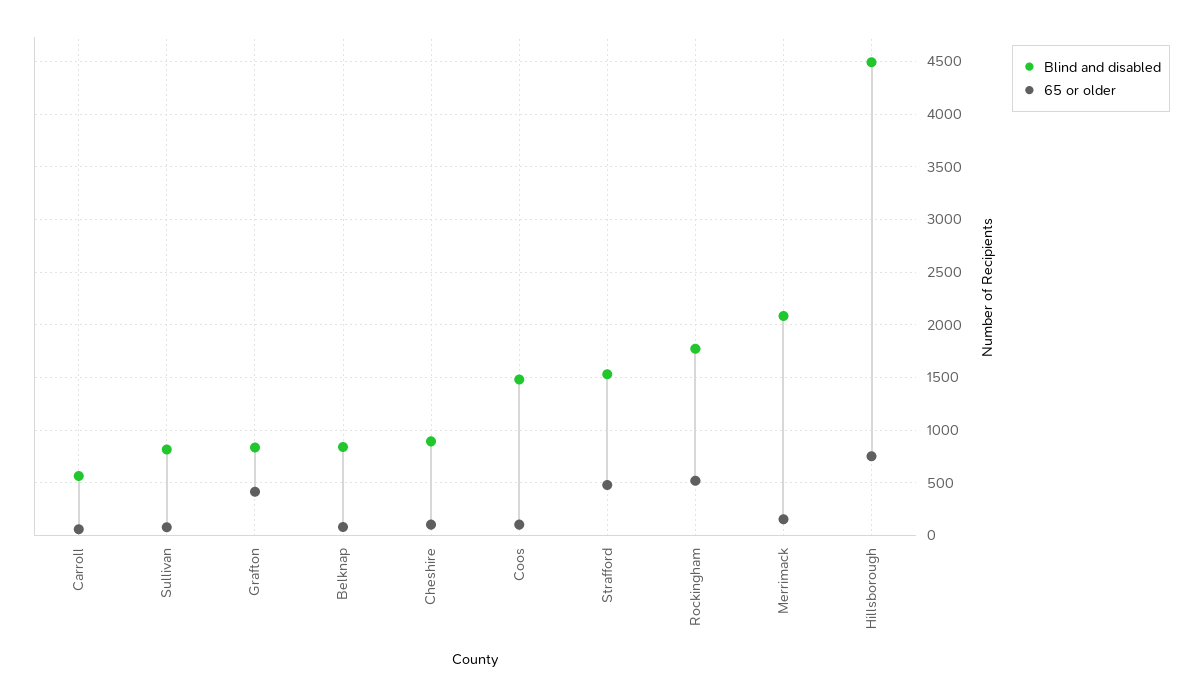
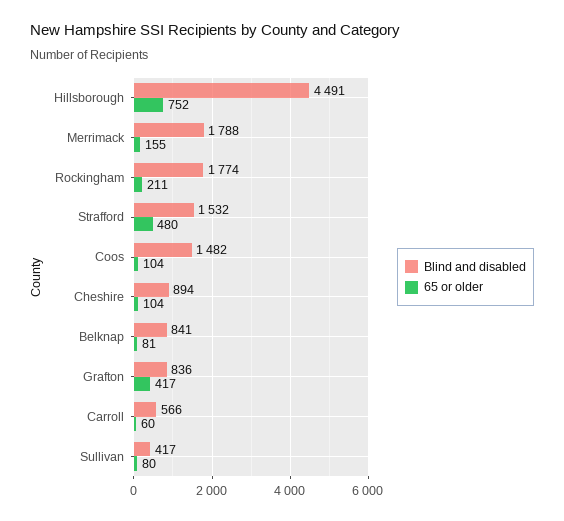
Blind and disabled, Sullivan: 800 -> 417
65 or older, Rockingham: 500 -> 211
Blind and disabled, Merrimack: 2100 -> 1788

